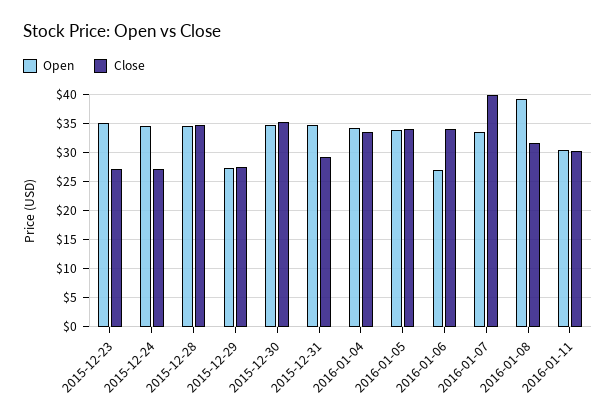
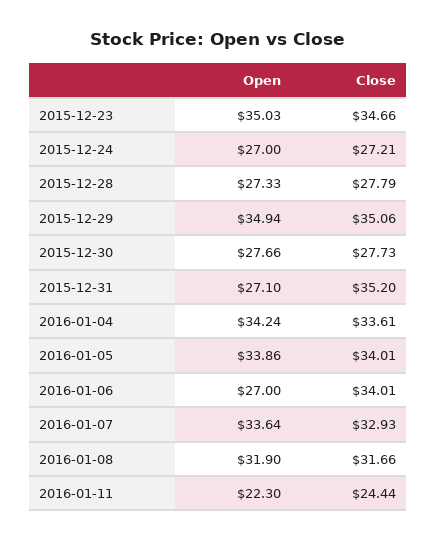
Close, 2015-12-23: 27.5 -> 34.66
Open, 2015-12-24: 35 -> 27
Open, 2015-12-28: 35 -> 27.33
Close, 2015-12-28: 35 -> 27.79
Open, 2015-12-29: 27.5 -> 34.94
Close, 2015-12-29: 27.5 -> 35.06
Open, 2015-12-30: 35 -> 27.66
Close, 2015-12-30: 35 -> 27.73
Open, 2015-12-31: 35 -> 27.1
Close, 2015-12-31: 30 -> 35.2
Close, 2016-01-07: 40 -> 32.93
Open, 2016-01-08: 40 -> 31.9
Open, 2016-01-11: 30 -> 22.3
Close, 2016-01-11: 30 -> 24.44

